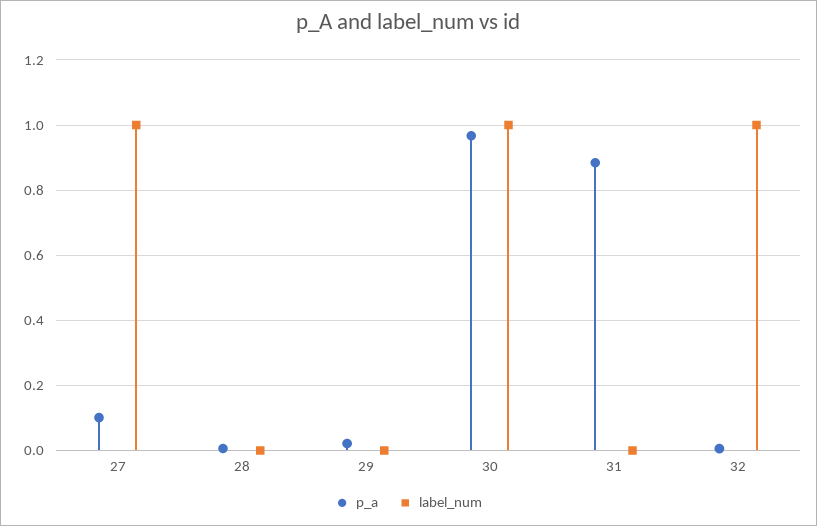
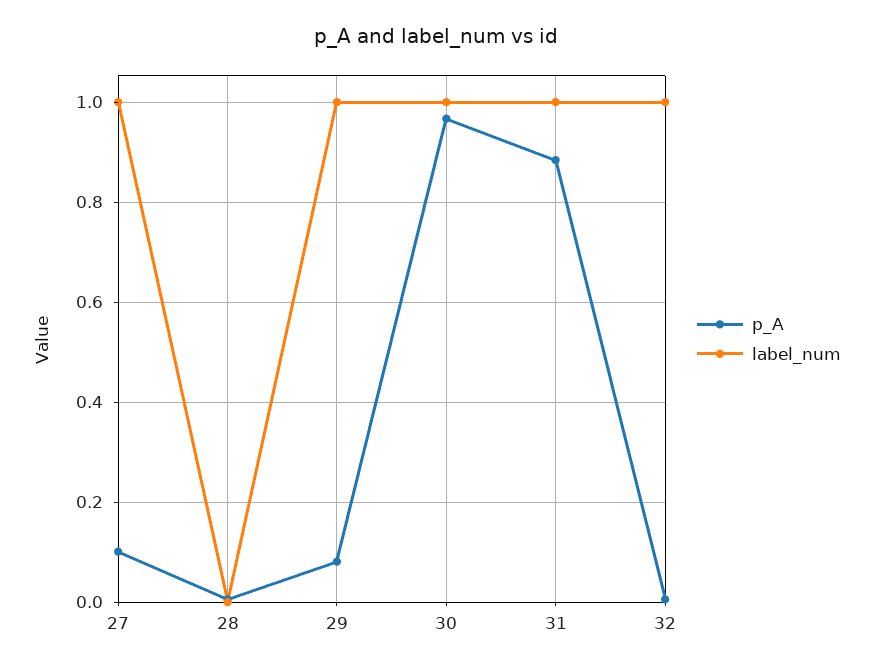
p_a, 29: 0.02 -> 0.08
label_num, 29: 0 -> 1
label_num, 31: 0 -> 1

